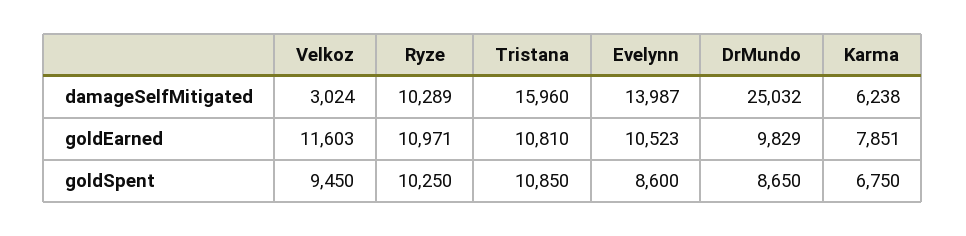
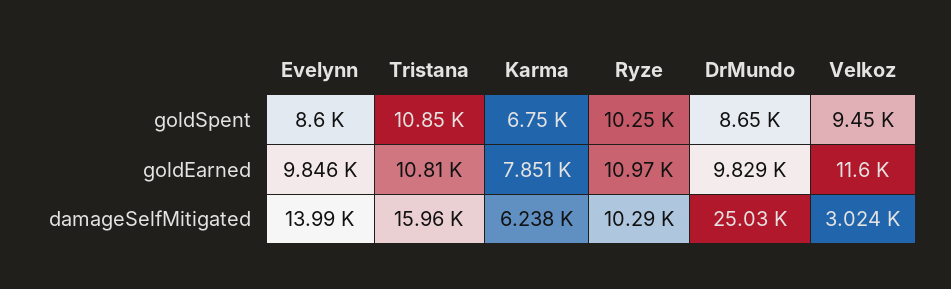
Evelynn, goldEarned: 10523 -> 9846

